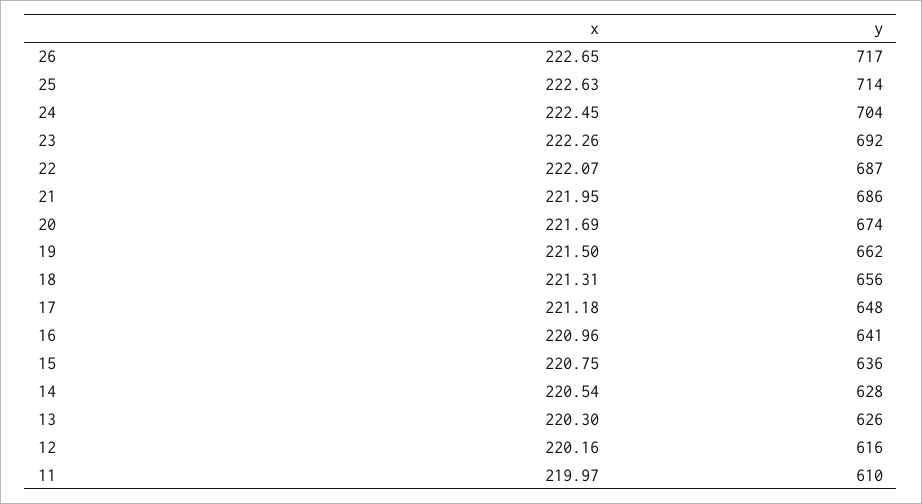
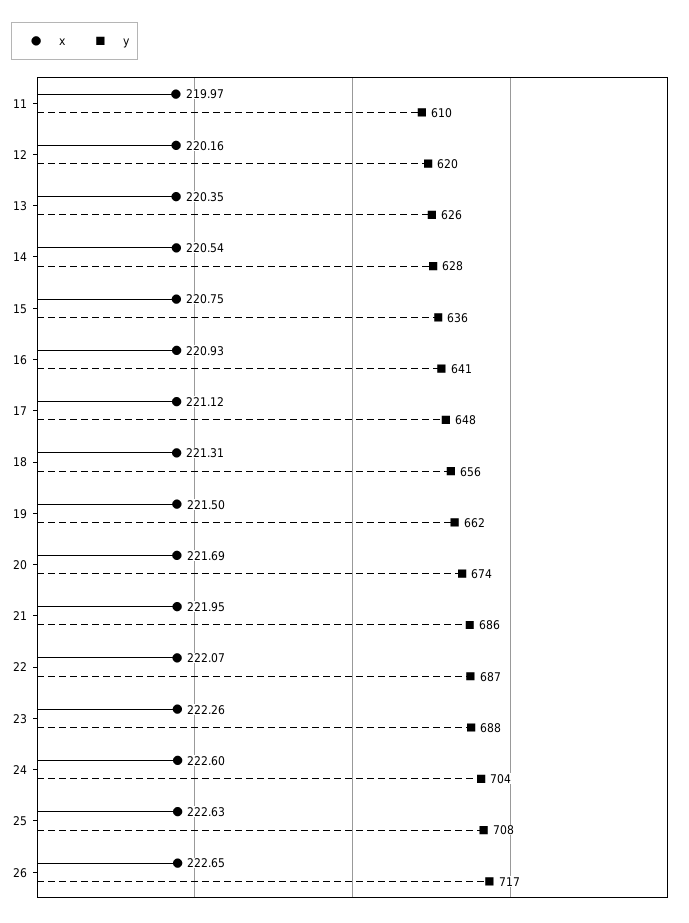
y, 25: 714 -> 708
x, 24: 222.45 -> 222.6
y, 23: 692 -> 688
x, 17: 221.18 -> 221.12
x, 16: 220.96 -> 220.93
x, 13: 220.3 -> 220.35
y, 12: 616 -> 620

